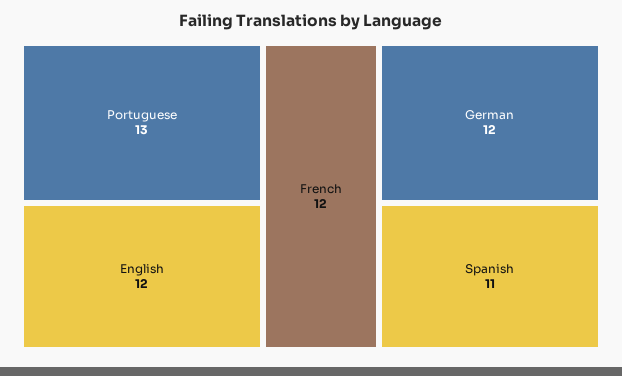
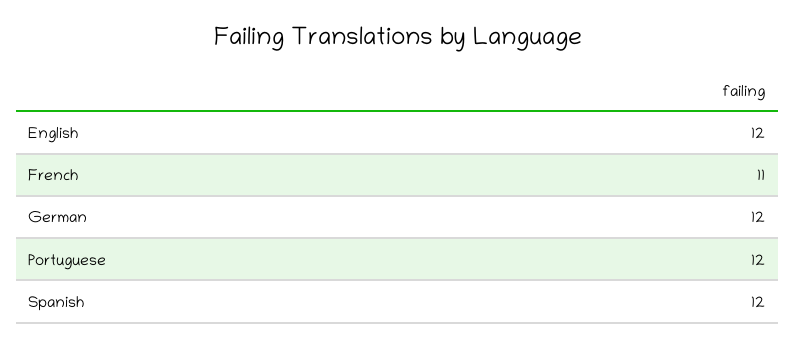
Portuguese: 13 -> 12
French: 12 -> 11
Spanish: 11 -> 12

